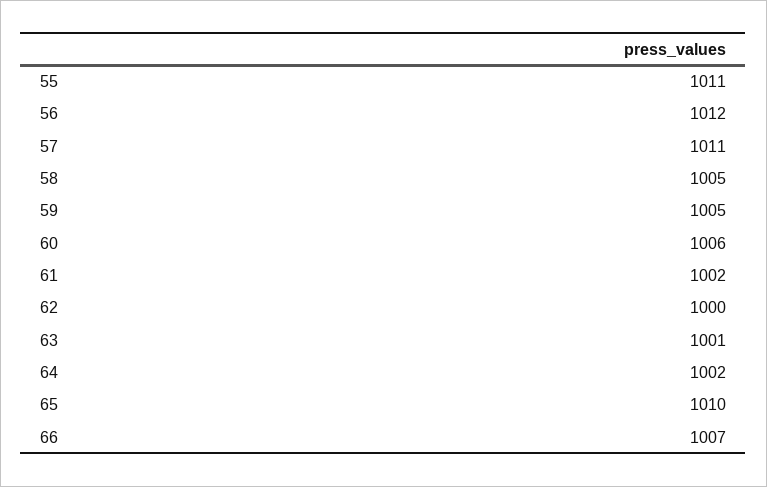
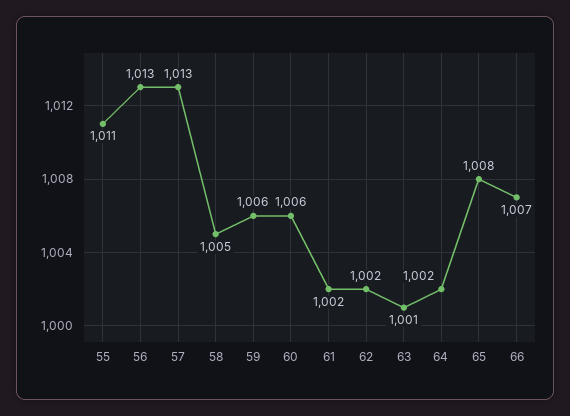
56: 1012 -> 1013
57: 1011 -> 1013
59: 1005 -> 1006
62: 1000 -> 1002
65: 1010 -> 1008

